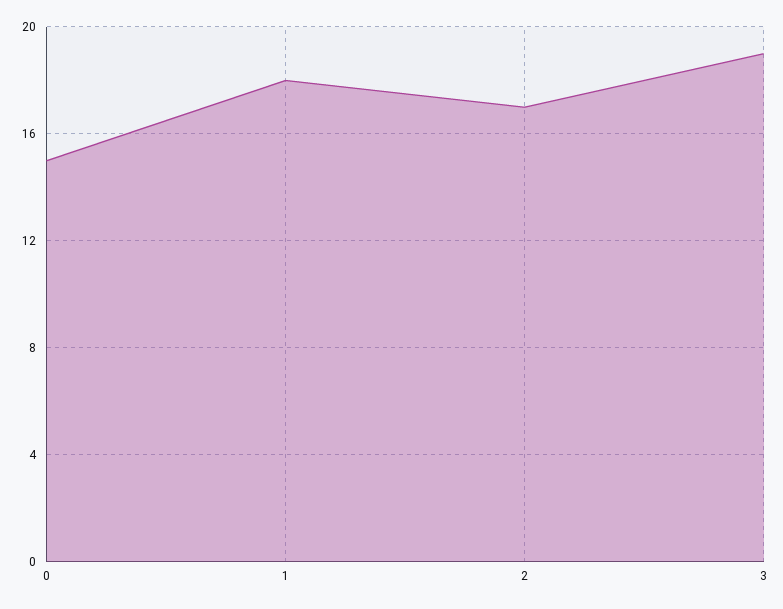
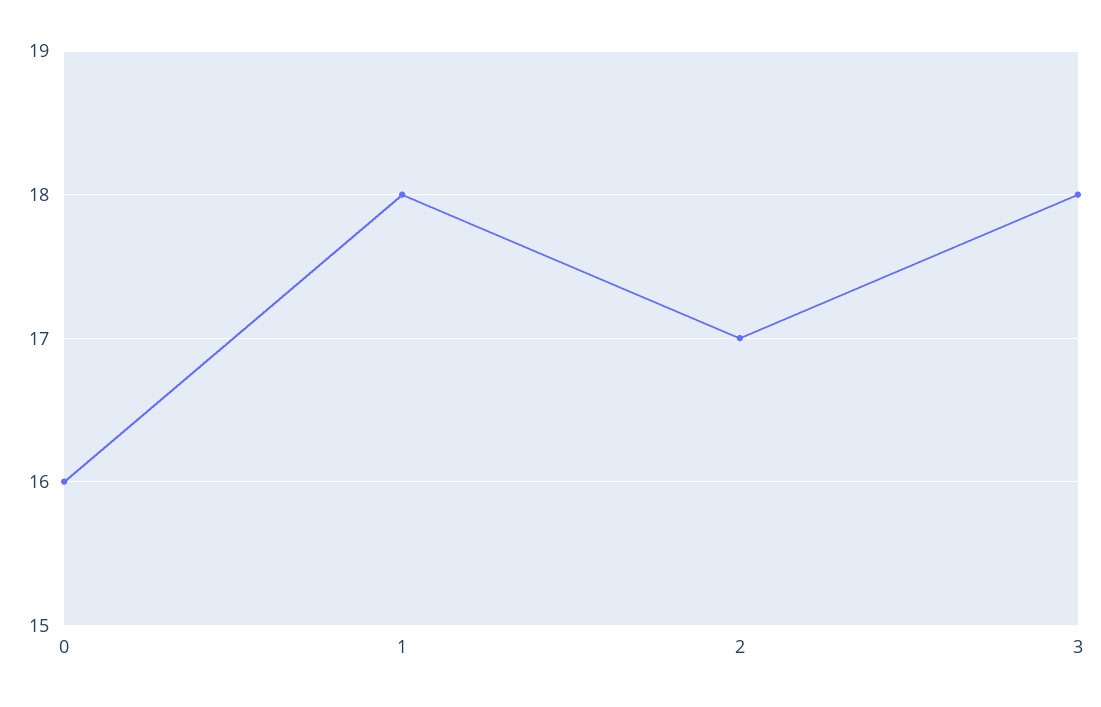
0: 15 -> 16
3: 19 -> 18

